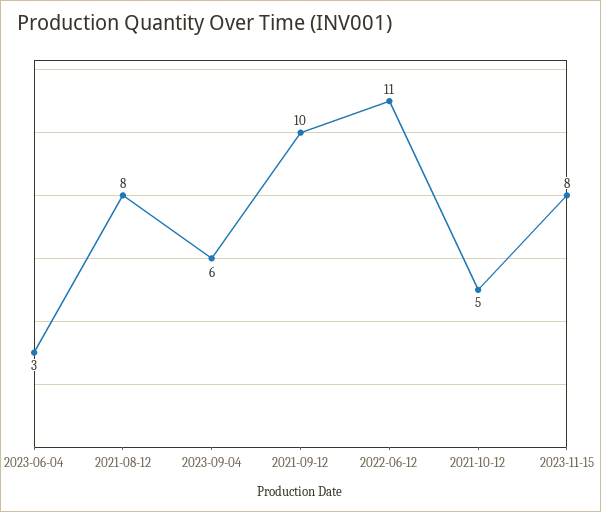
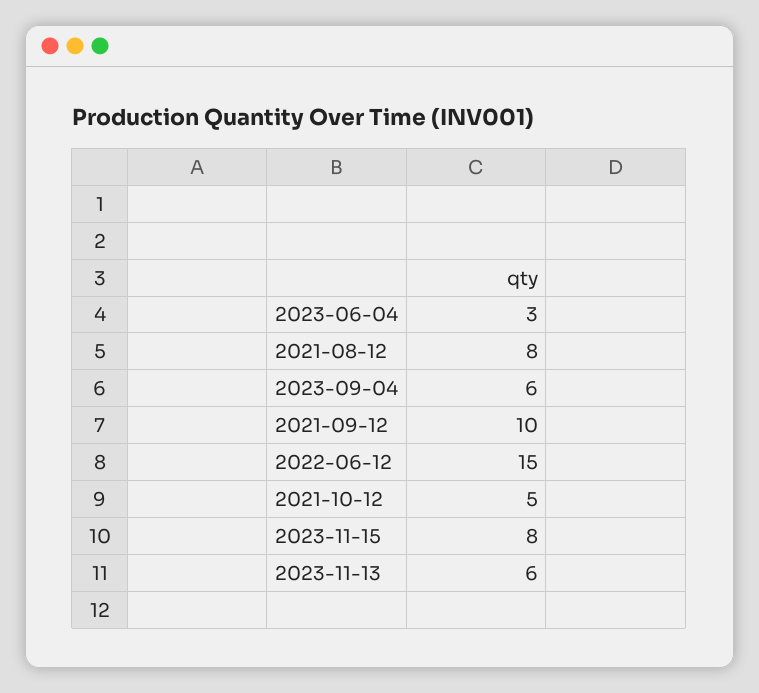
2022-06-12: 11 -> 15
2023-11-13: none -> 6

